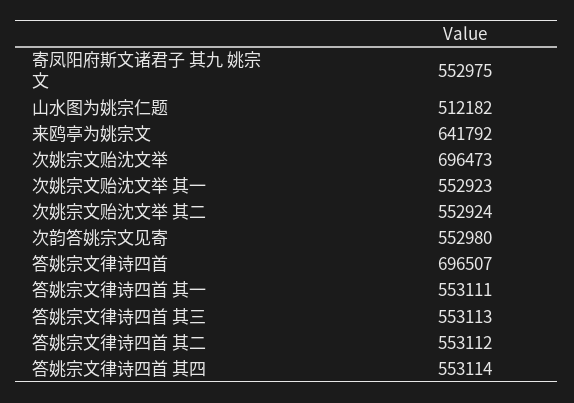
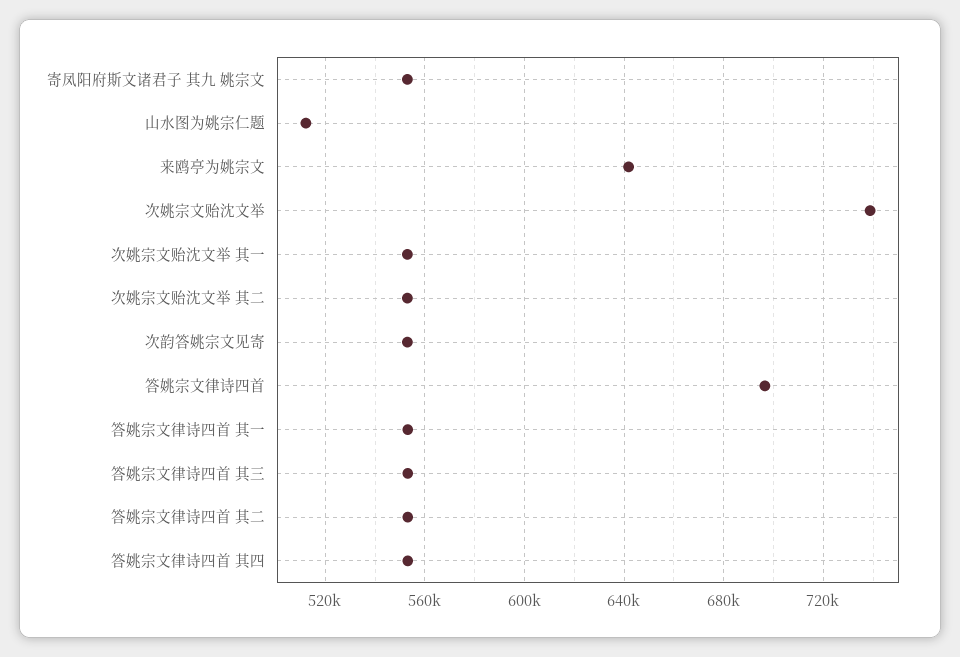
次姚宗文贻沈文举: 696473 -> 740000

